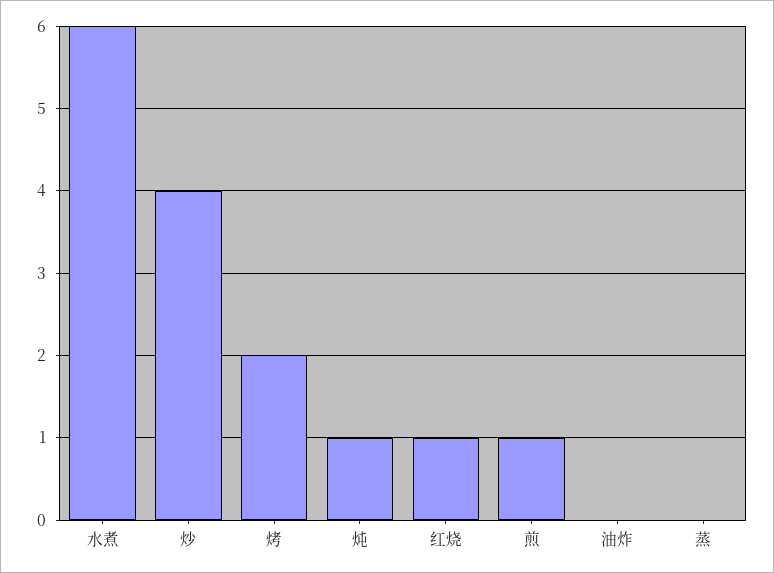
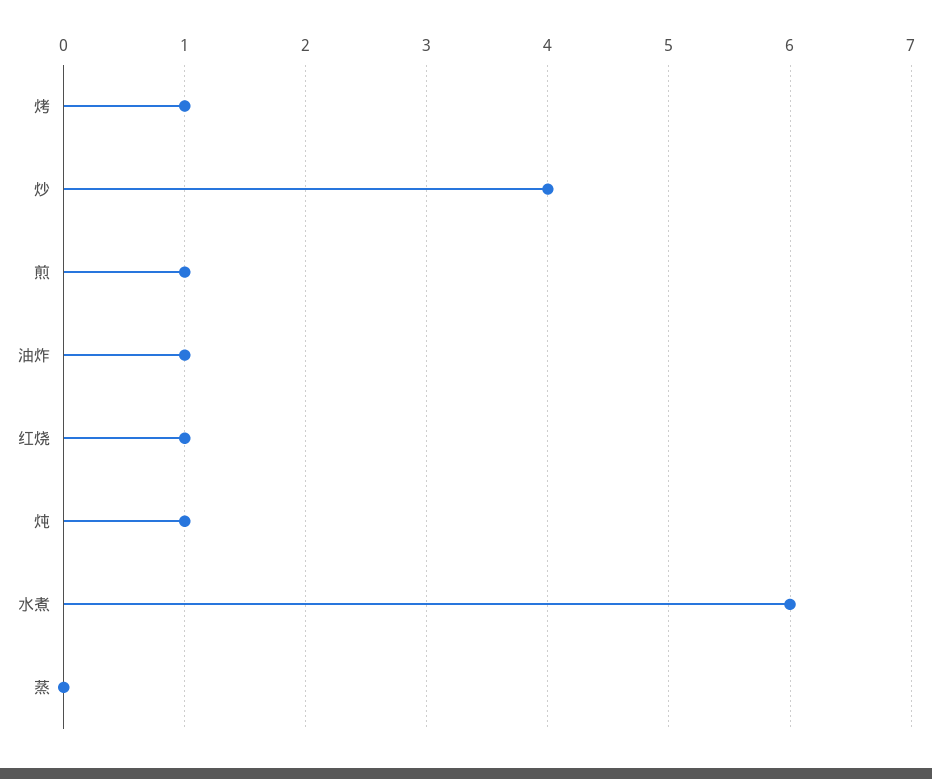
烤: 2 -> 1
油炸: 0 -> 1

